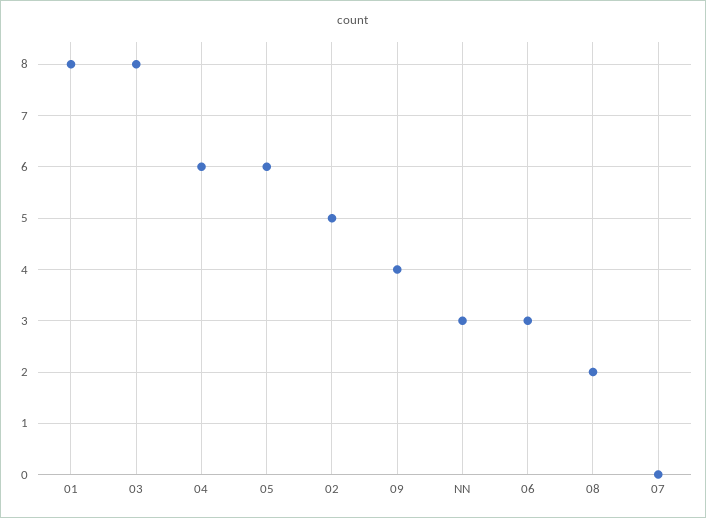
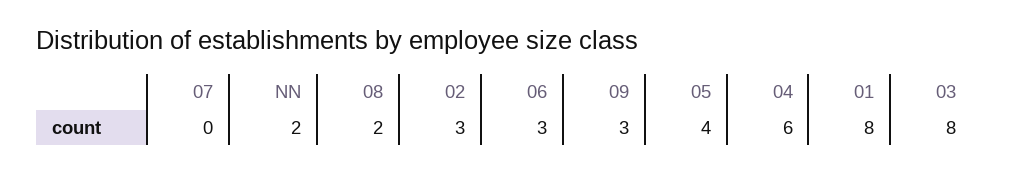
05: 6 -> 4
02: 5 -> 3
09: 4 -> 3
NN: 3 -> 2

